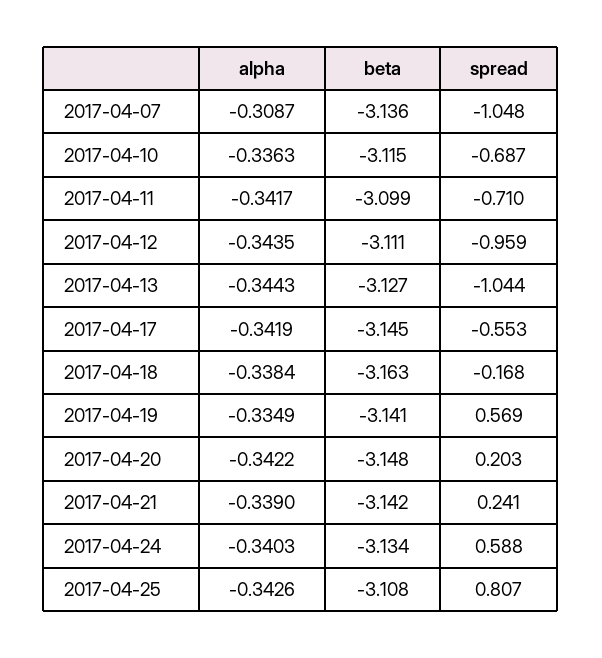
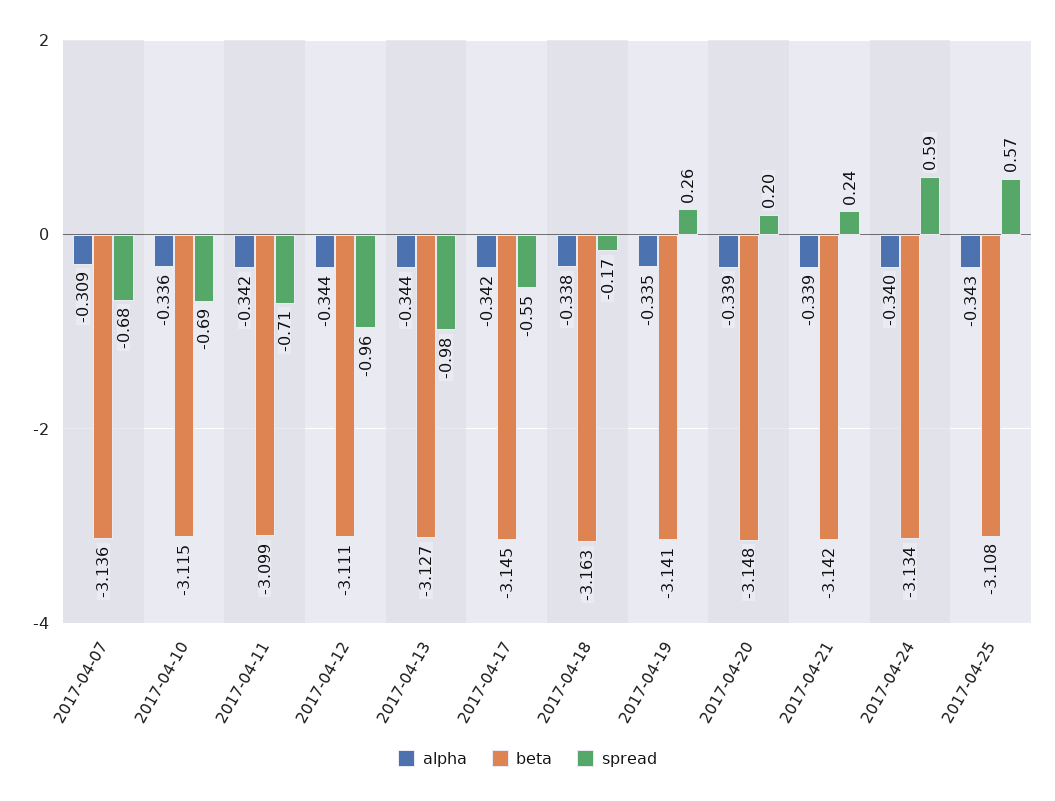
spread, 2017-04-07: -1.048 -> -0.68
spread, 2017-04-13: -1.044 -> -0.98
spread, 2017-04-19: 0.569 -> 0.26
alpha, 2017-04-20: -0.3422 -> -0.339
spread, 2017-04-25: 0.807 -> 0.57

